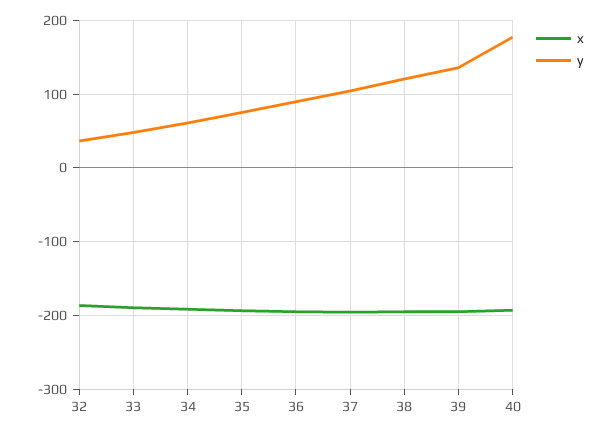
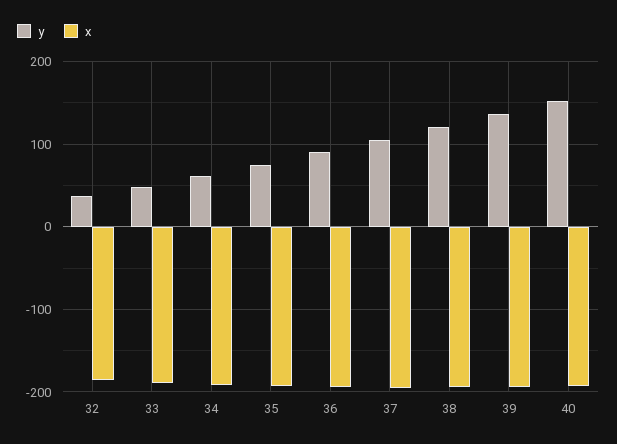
y, 40: 180 -> 150

